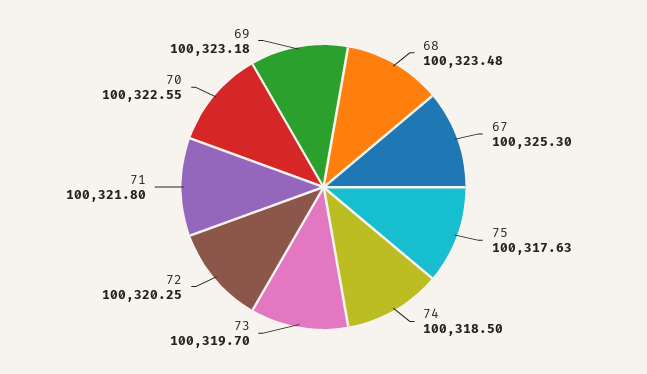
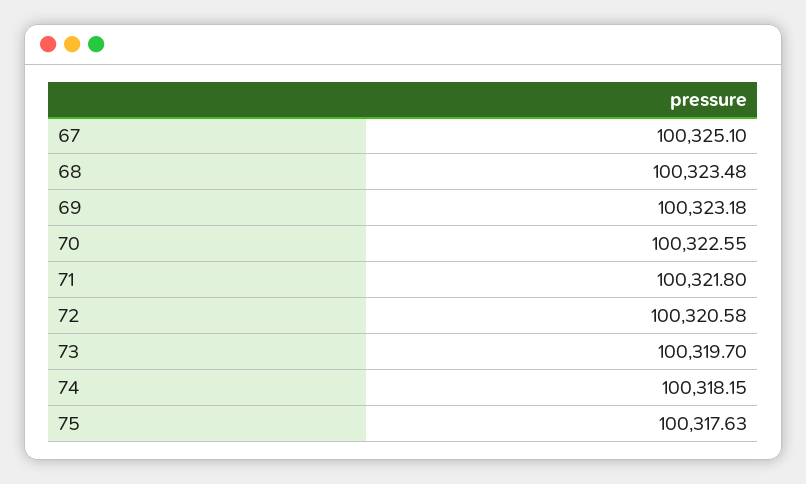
67: 100325.3 -> 100325.1
74: 100318.5 -> 100318.15
72: 100320.25 -> 100320.58

